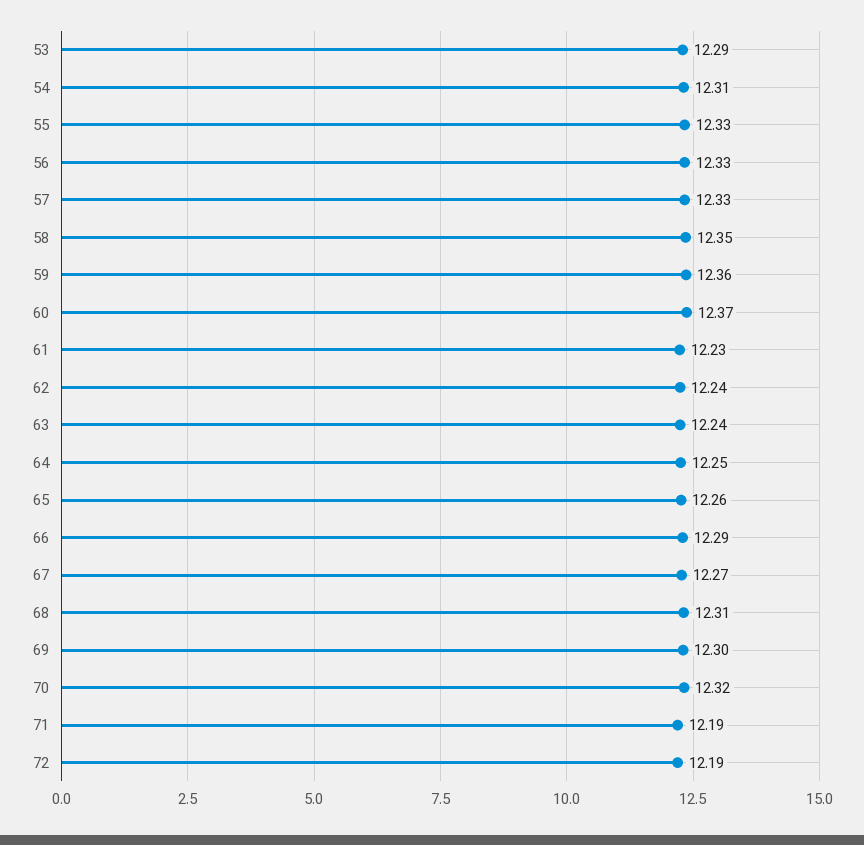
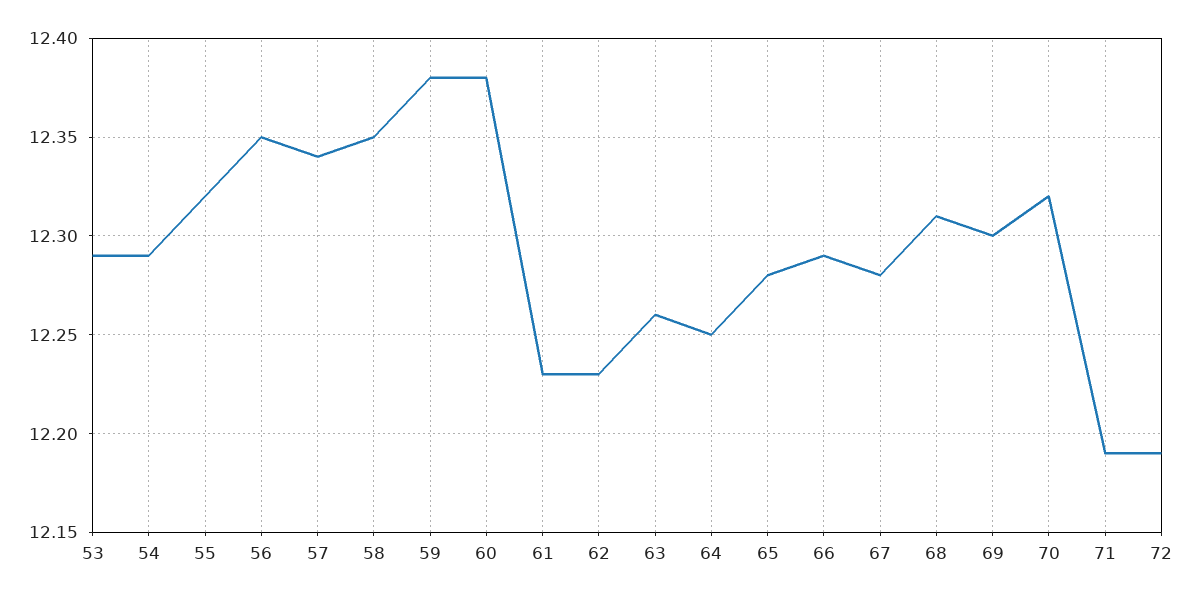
54: 12.31 -> 12.29
55: 12.33 -> 12.32
56: 12.33 -> 12.35
57: 12.33 -> 12.34
59: 12.36 -> 12.38
60: 12.37 -> 12.38
62: 12.24 -> 12.23
63: 12.24 -> 12.26
65: 12.26 -> 12.28
67: 12.27 -> 12.28

